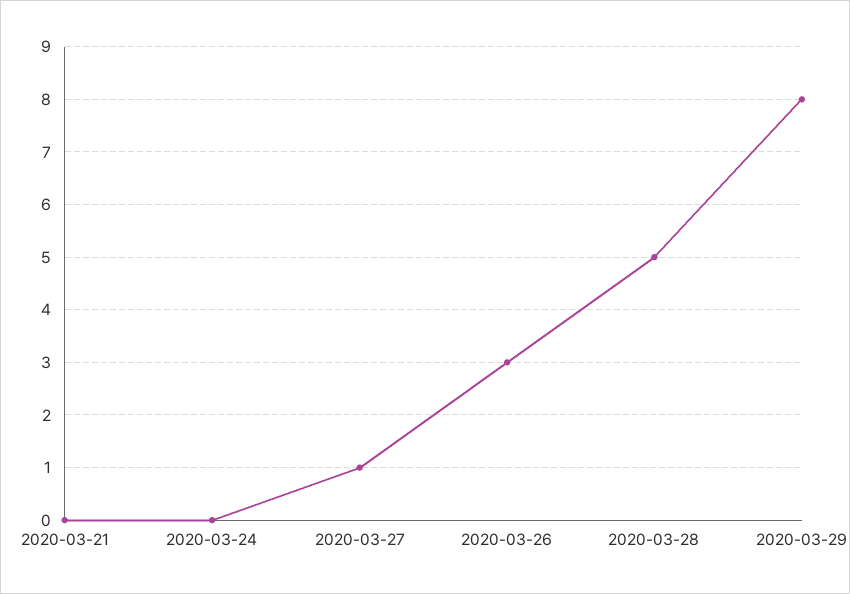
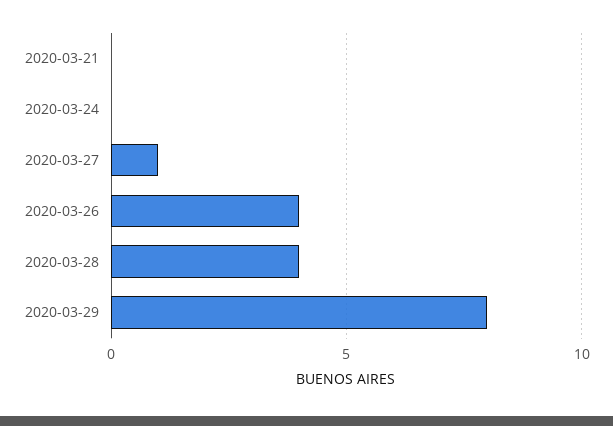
2020-03-26: 3 -> 4
2020-03-28: 5 -> 4

